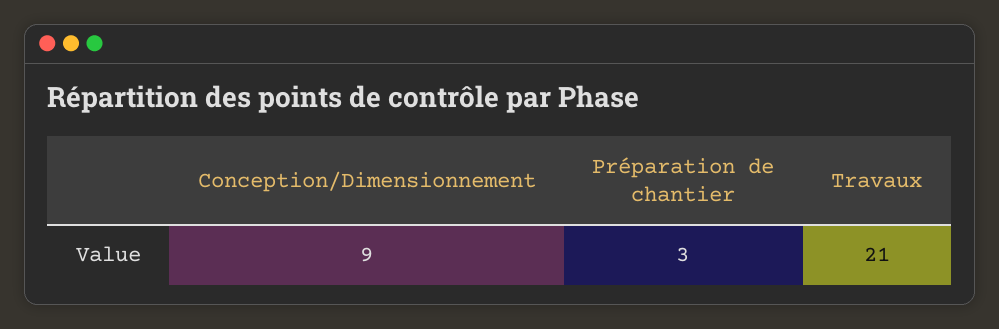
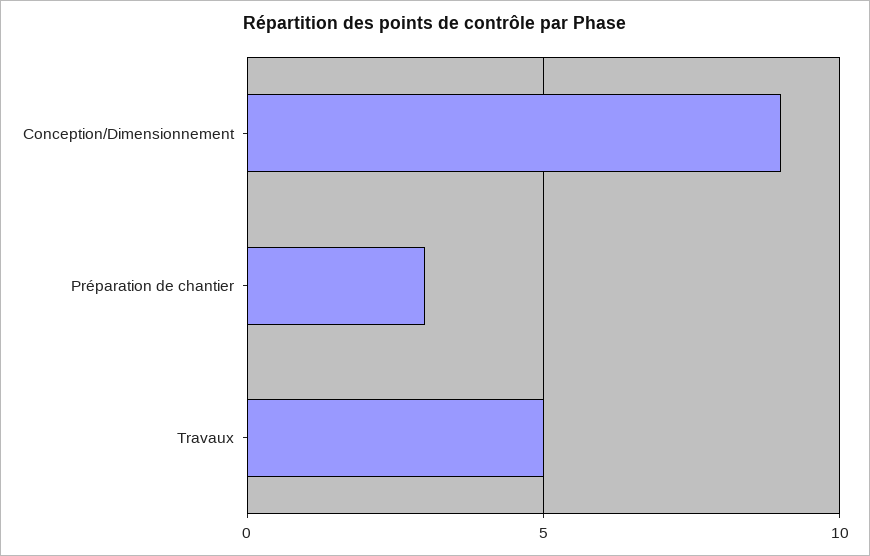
Travaux: 21 -> 5

